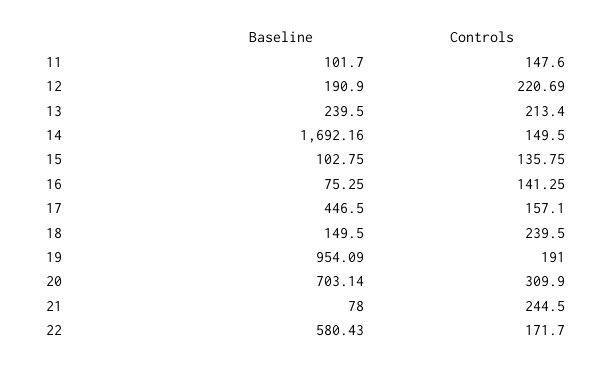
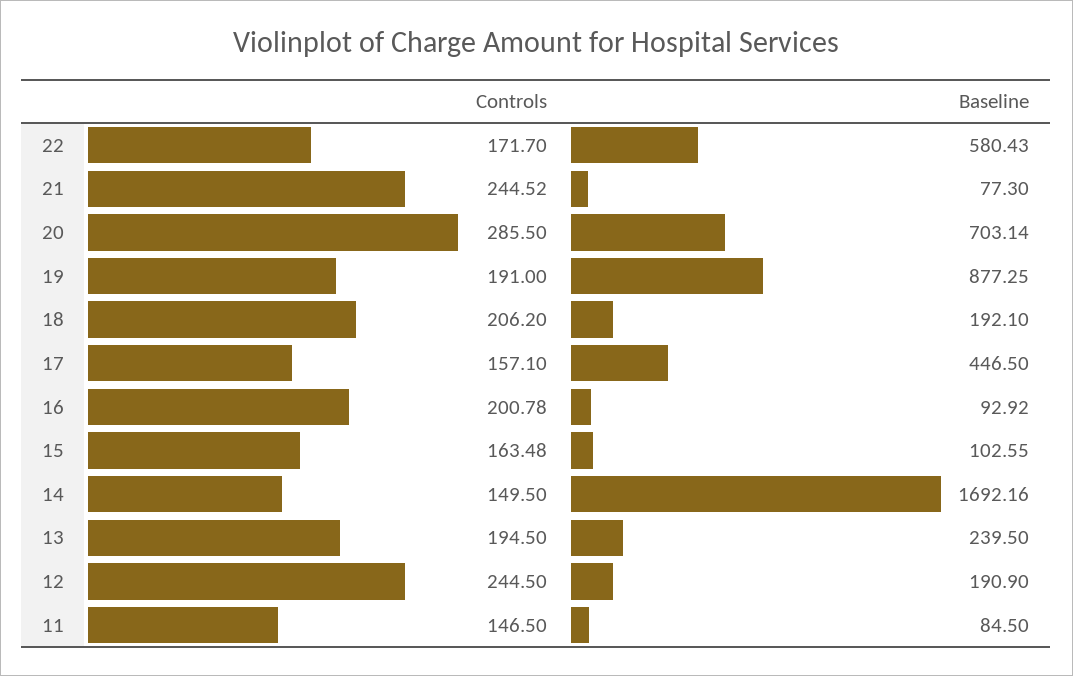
Baseline, 11: 101.7 -> 84.5
Controls, 11: 147.6 -> 146.5
Controls, 12: 220.69 -> 244.5
Controls, 13: 213.4 -> 194.5
Baseline, 15: 102.75 -> 102.55
Controls, 15: 135.75 -> 163.48
Baseline, 16: 75.25 -> 92.92
Controls, 16: 141.25 -> 200.78
Baseline, 18: 149.5 -> 192.1
Controls, 18: 239.5 -> 206.2
Baseline, 19: 954.09 -> 877.25
Controls, 20: 309.9 -> 285.5
Baseline, 21: 78 -> 77.3
Controls, 21: 244.5 -> 244.52

